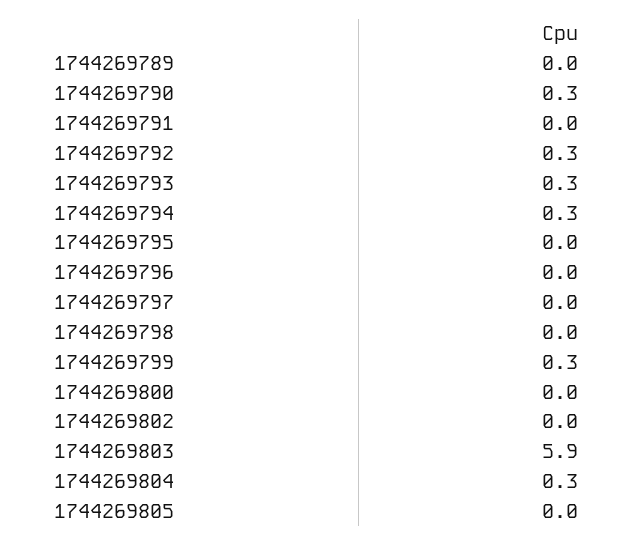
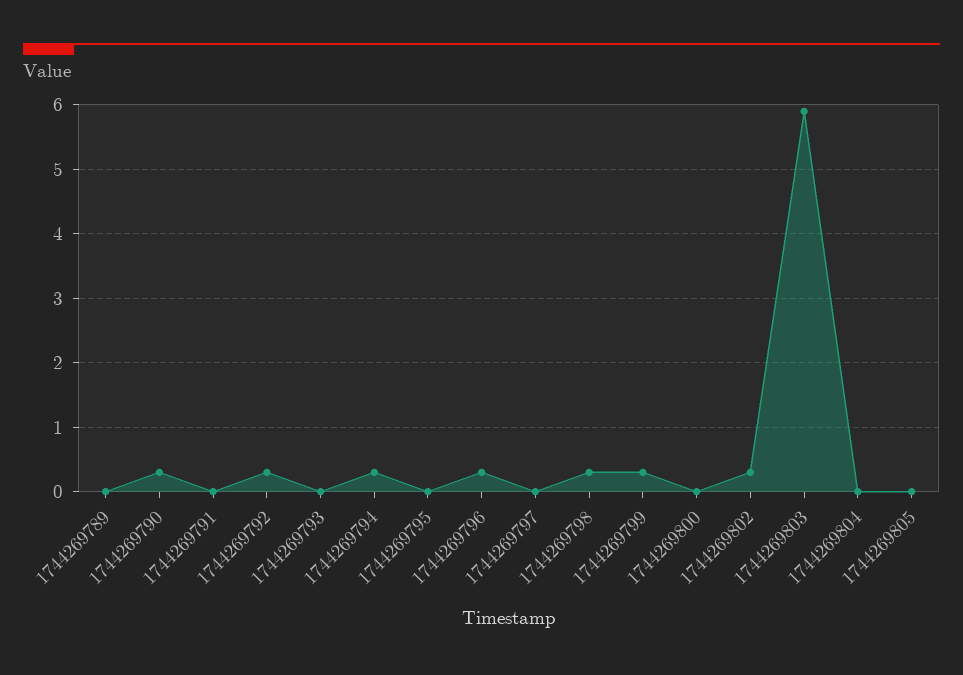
1744269793: 0.3 -> 0
1744269796: 0 -> 0.3
1744269798: 0 -> 0.3
1744269802: 0 -> 0.3
1744269804: 0.3 -> 0

